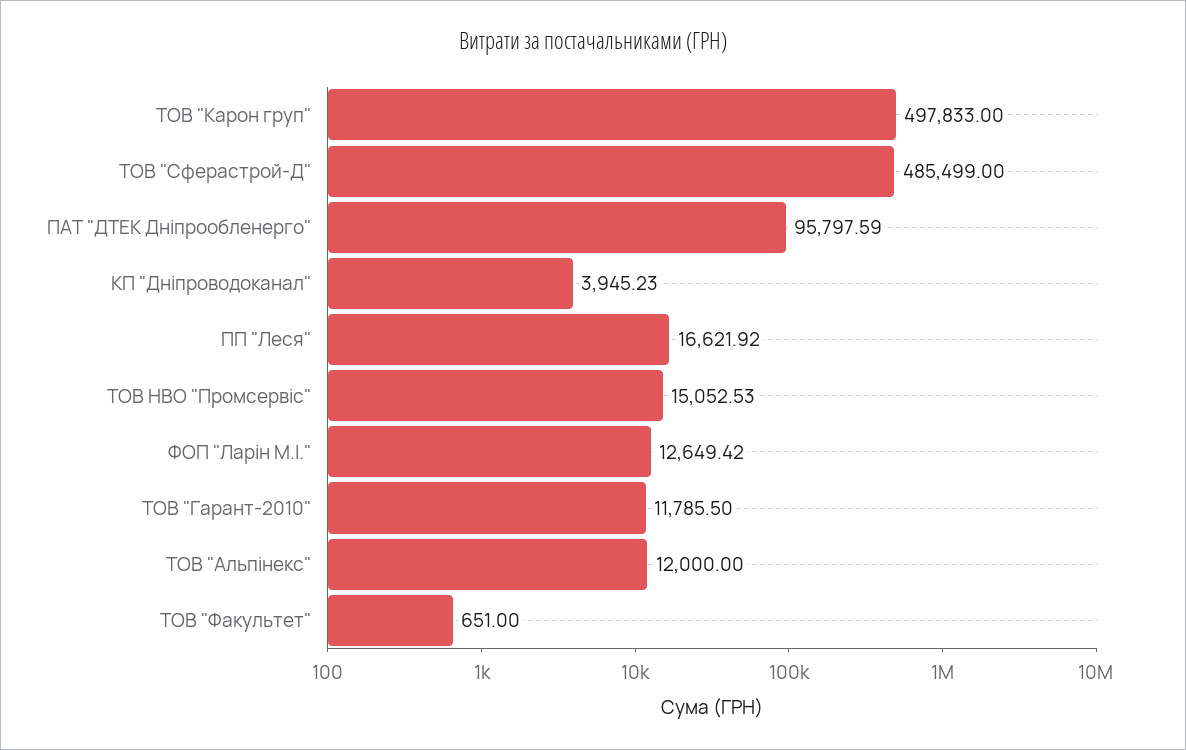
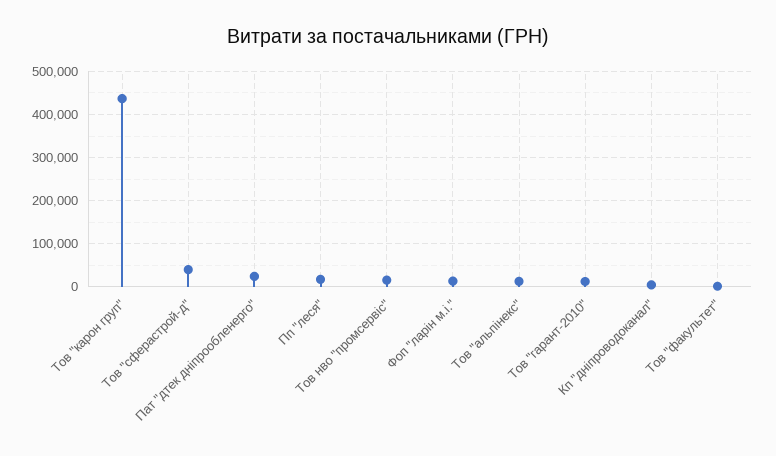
ТОВ "Карон груп": 497833 -> 440000
ТОВ "Сферастрой-Д": 485499 -> 40000
ПАТ "ДТЕК Дніпрообленерго": 95797.59 -> 20000

